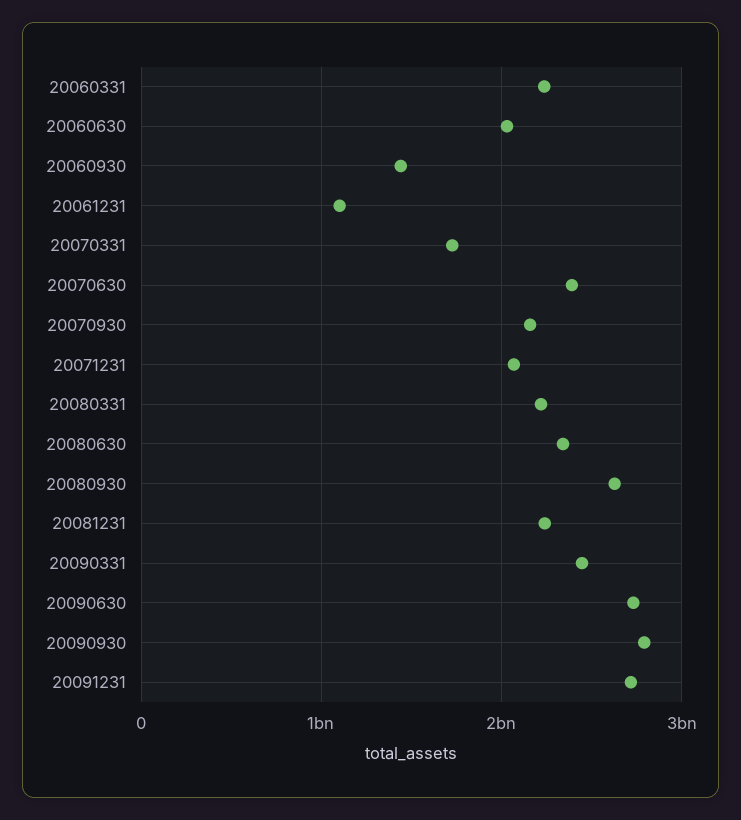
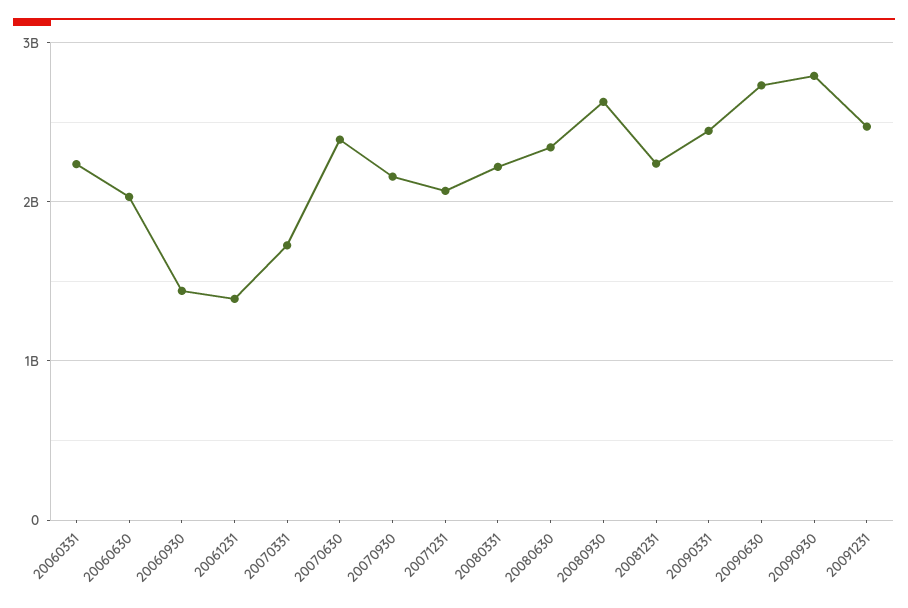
20061231: 1100000000 -> 1400000000
20091231: 2700000000 -> 2500000000

